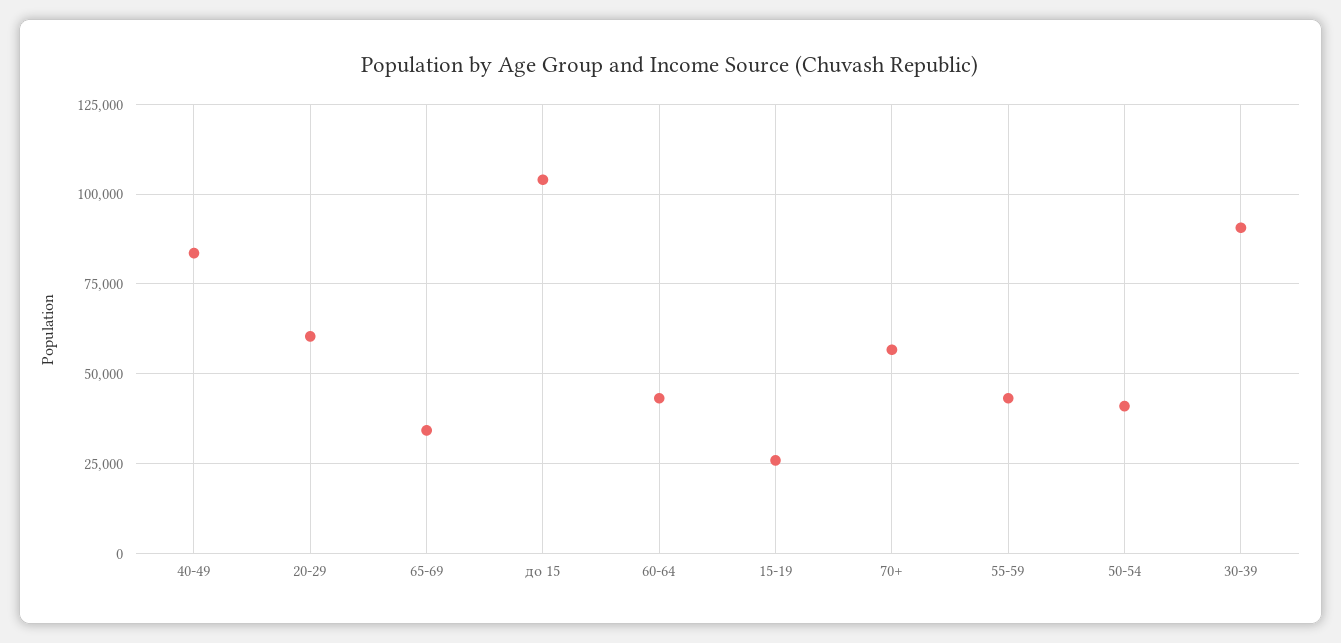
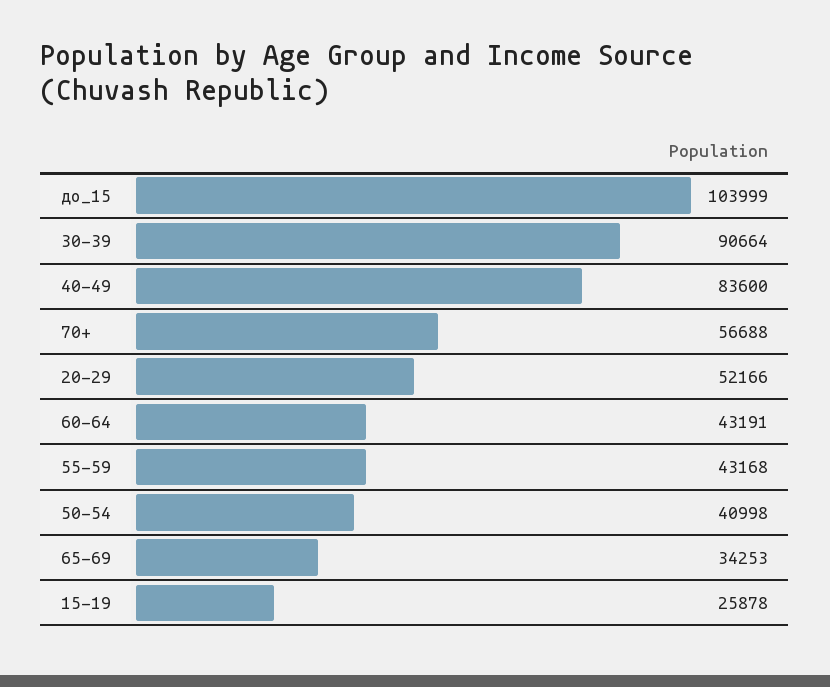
20-29: 60000 -> 52166

